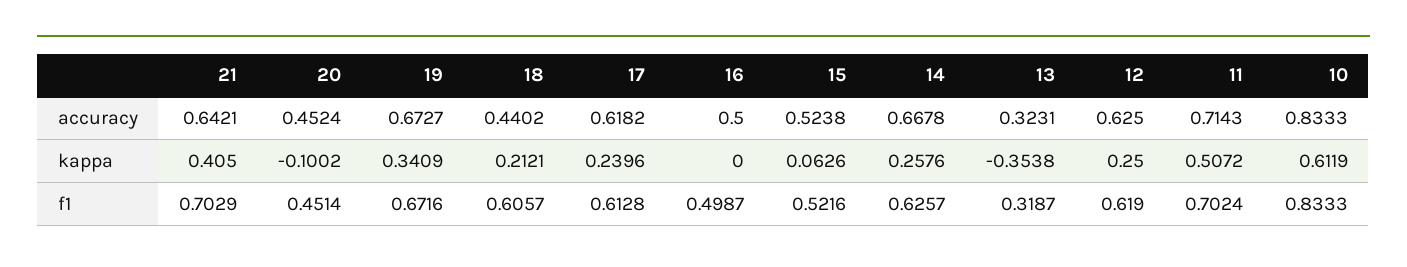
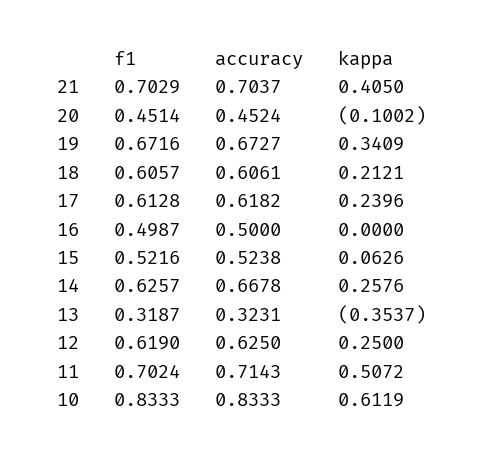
21, accuracy: 0.6421 -> 0.7037
18, accuracy: 0.4402 -> 0.6061
13, kappa: -0.3538 -> -0.3537

